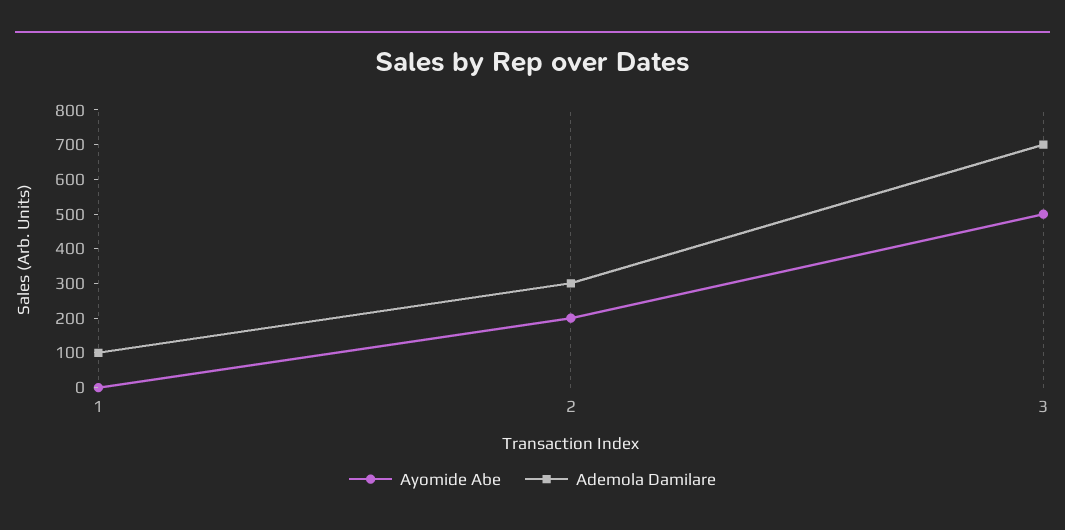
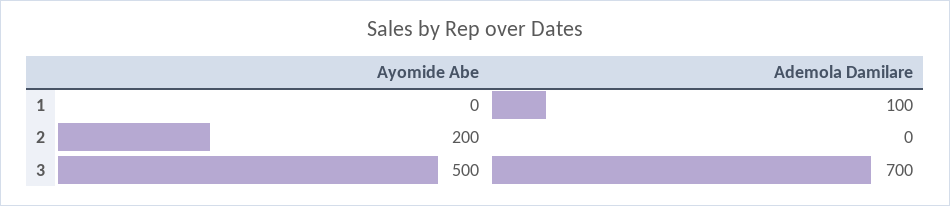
Ademola Damilare, 2: 300 -> 0

